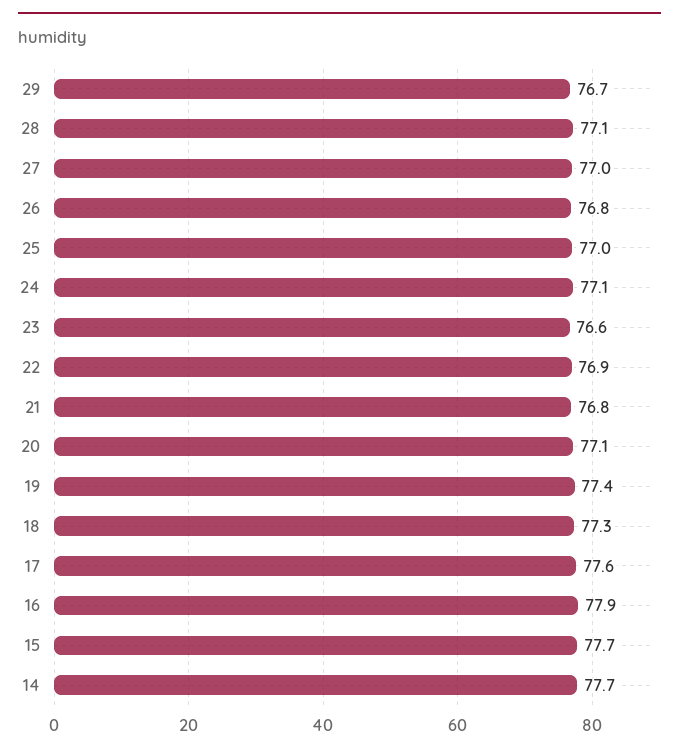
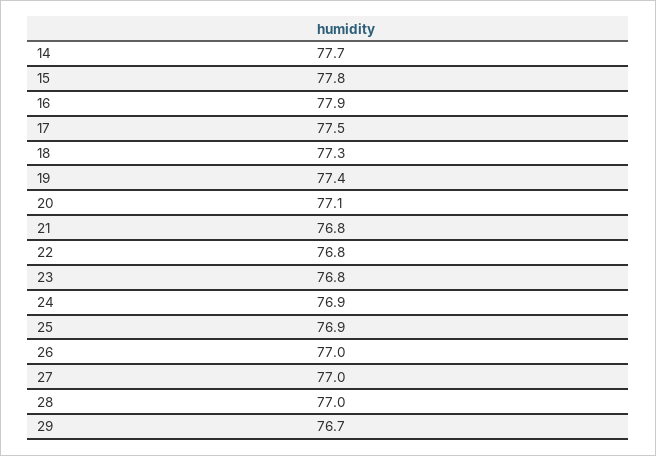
28: 77.1 -> 77
26: 76.8 -> 77
25: 77 -> 76.9
24: 77.1 -> 76.9
23: 76.6 -> 76.8
22: 76.9 -> 76.8
17: 77.6 -> 77.5
15: 77.7 -> 77.8

